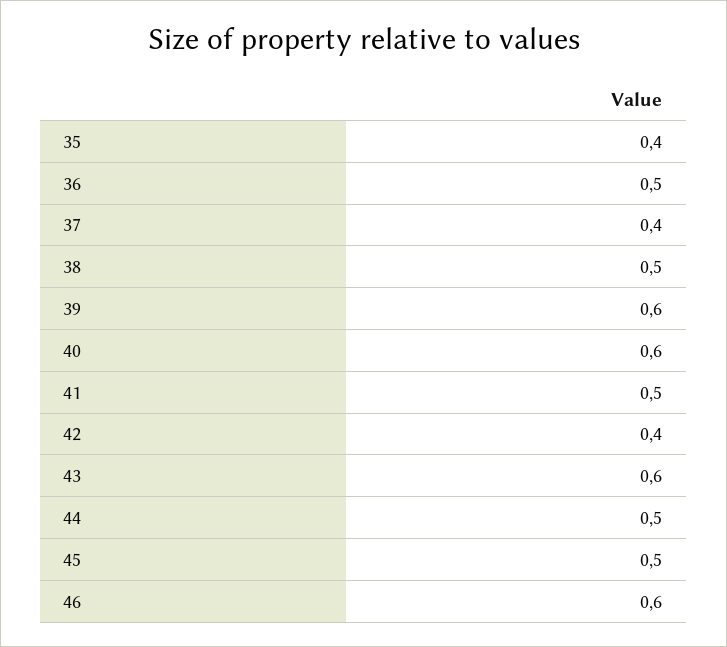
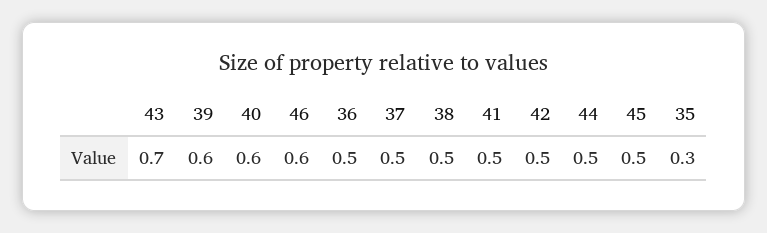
35: 0.4 -> 0.3
37: 0.4 -> 0.5
42: 0.4 -> 0.5
43: 0.6 -> 0.7

